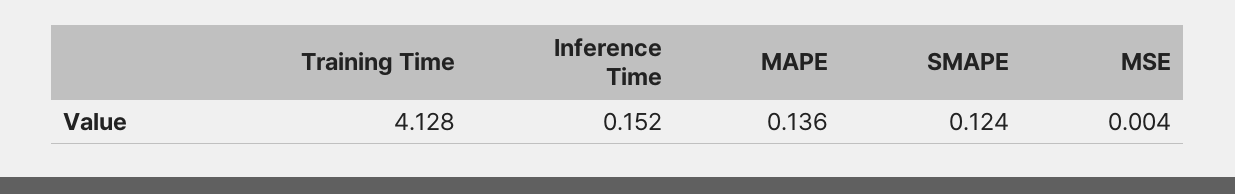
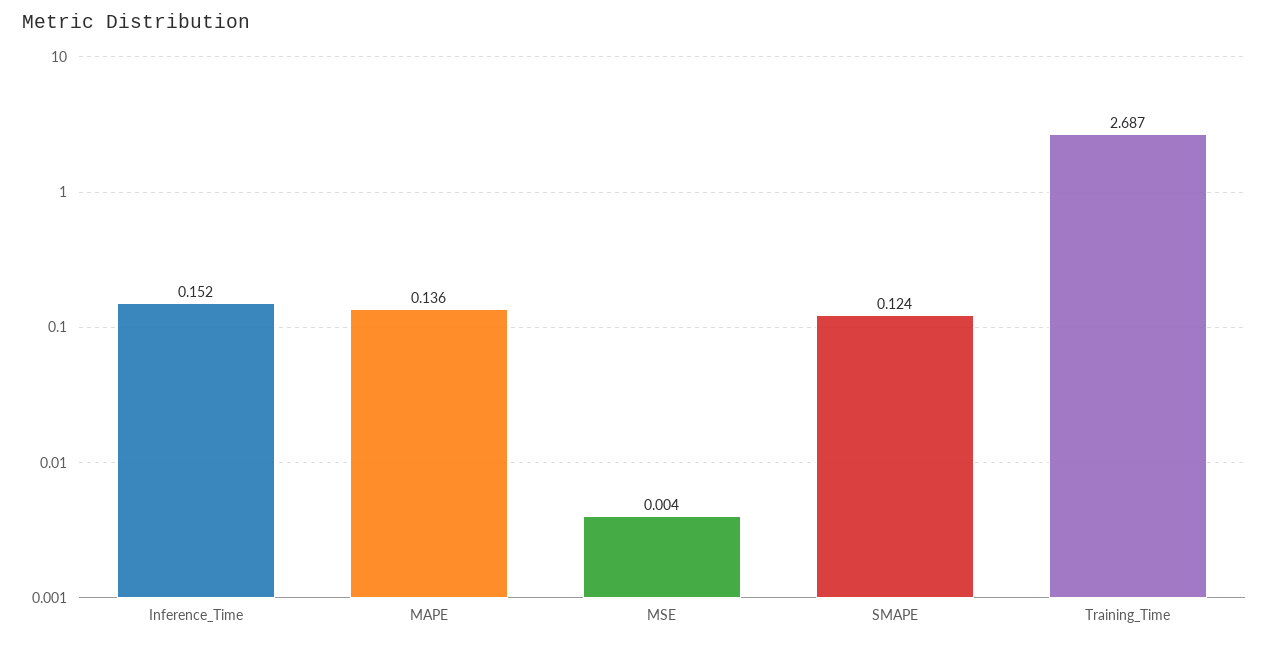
Training Time: 4.128 -> 2.687

